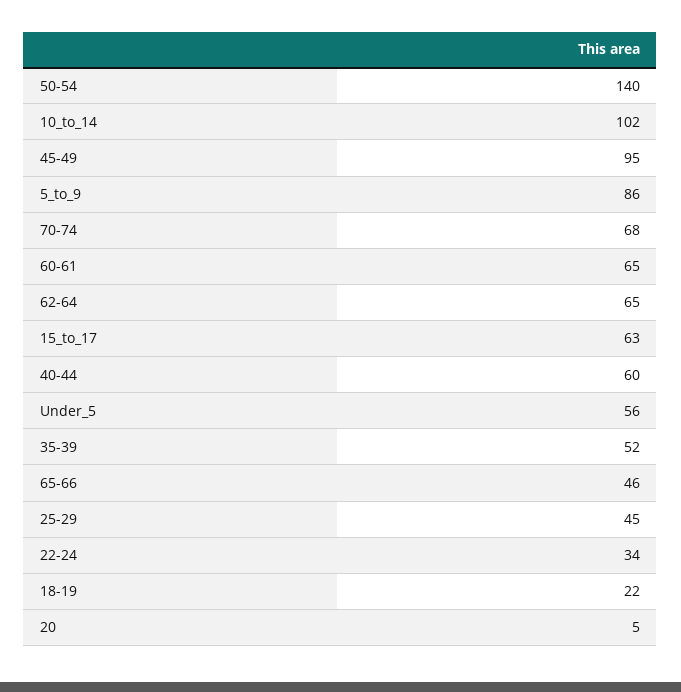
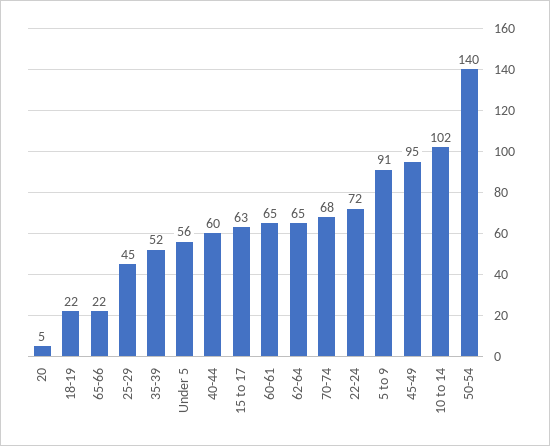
5_to_9: 86 -> 91
65-66: 46 -> 22
22-24: 34 -> 72

